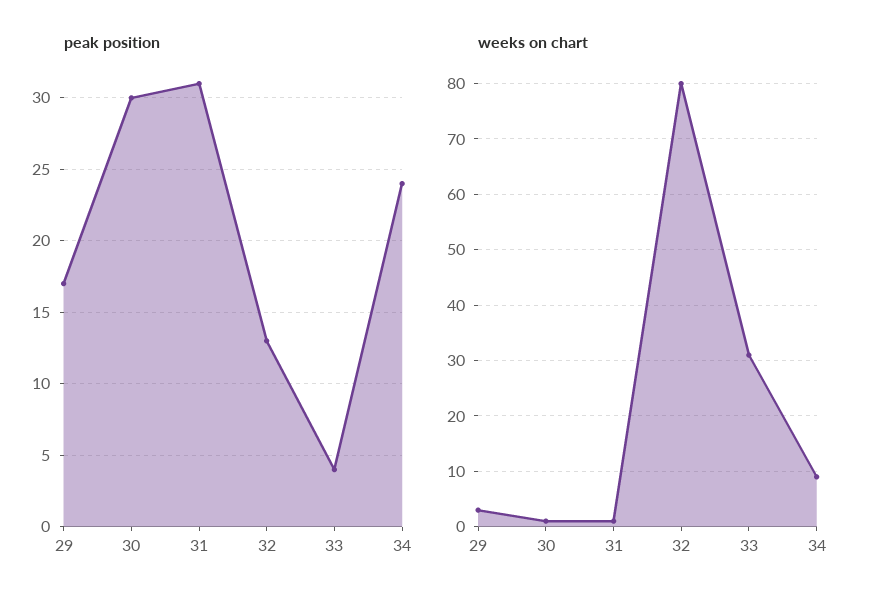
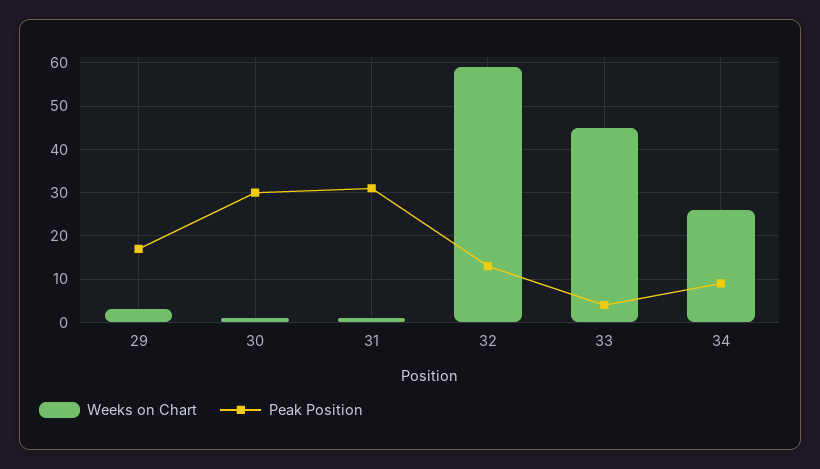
peak position, 34: 24 -> 10
weeks on chart, 32: 80 -> 60
weeks on chart, 33: 30 -> 45
weeks on chart, 34: 10 -> 25

